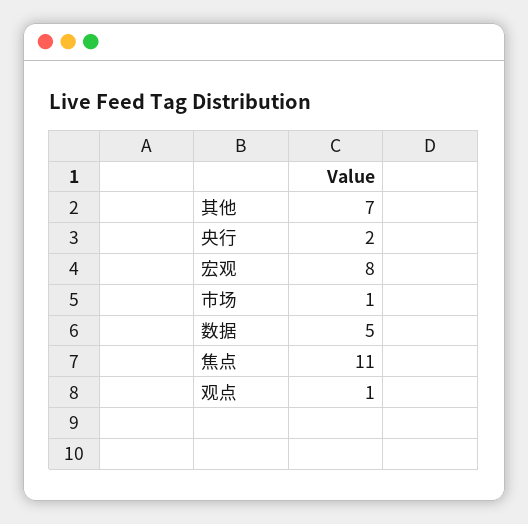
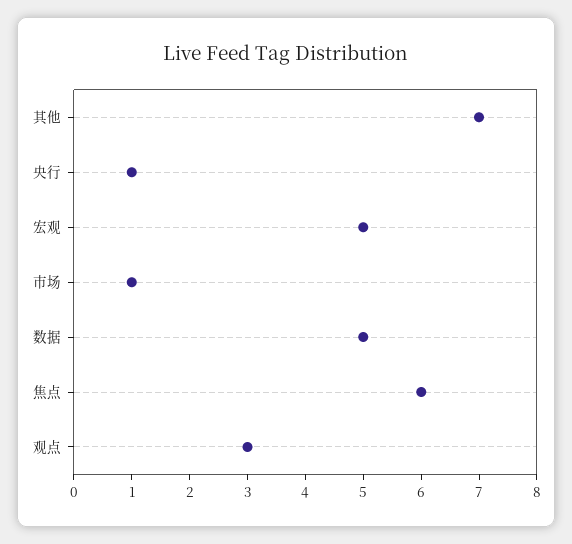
央行: 2 -> 1
宏观: 8 -> 5
焦点: 11 -> 6
观点: 1 -> 3

